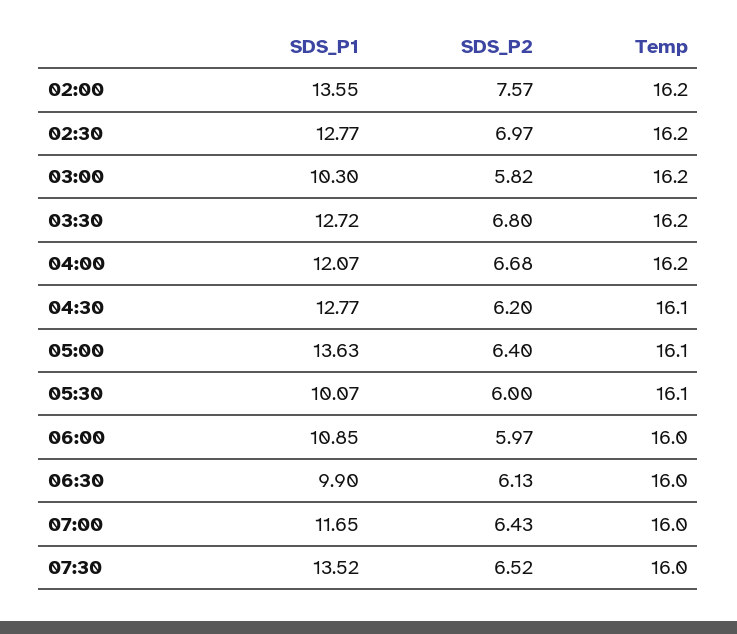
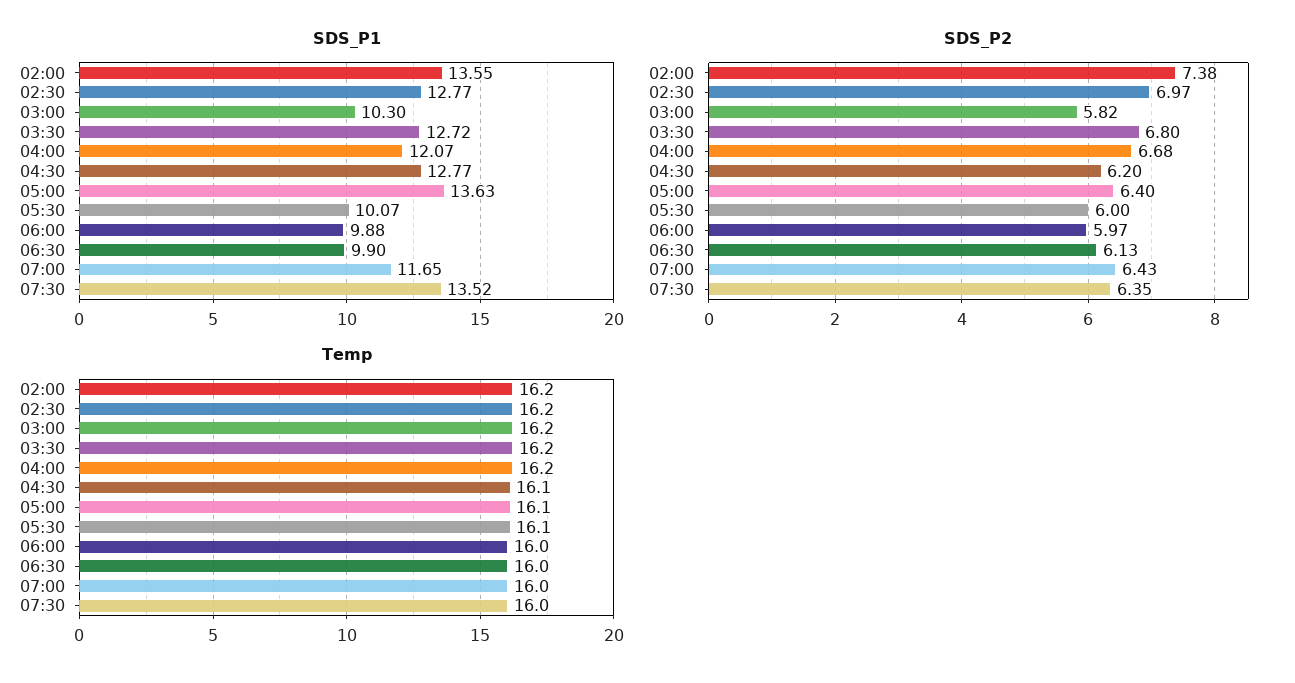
SDS_P2, 02:00: 7.57 -> 7.38
SDS_P1, 06:00: 10.85 -> 9.88
SDS_P2, 07:30: 6.52 -> 6.35

